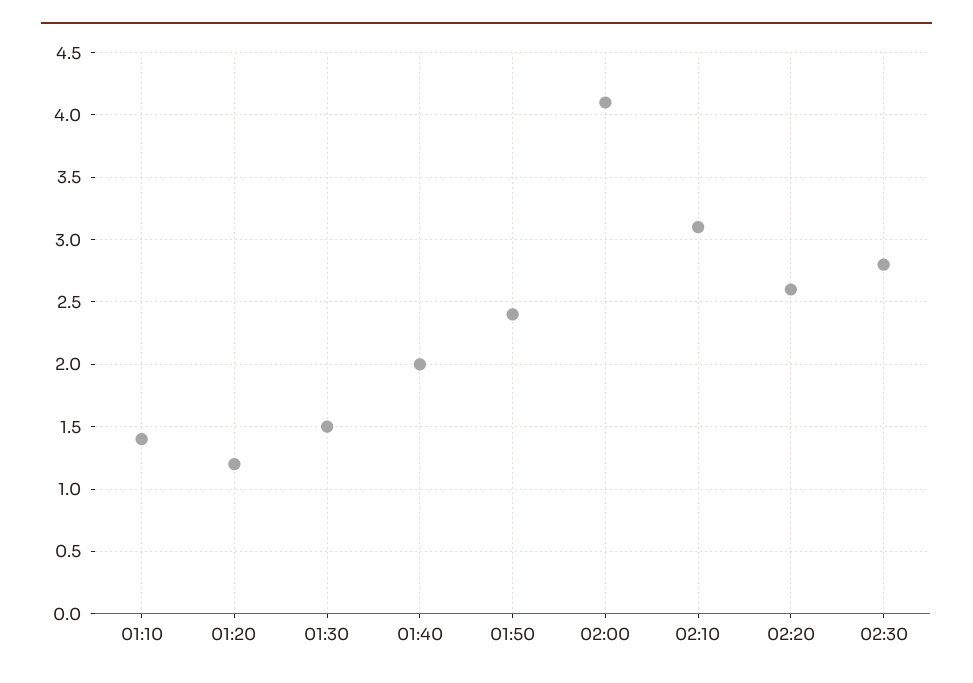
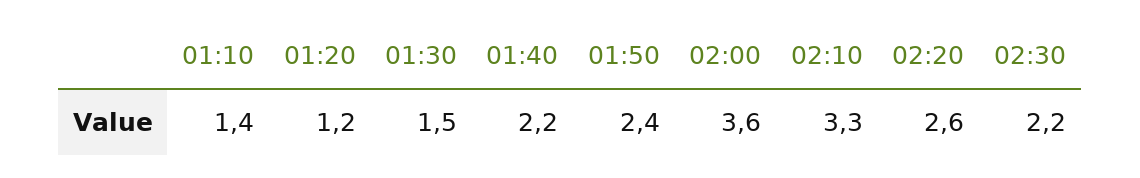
01:40: 2 -> 2.2
02:00: 4.1 -> 3.6
02:10: 3.1 -> 3.3
02:30: 2.8 -> 2.2

